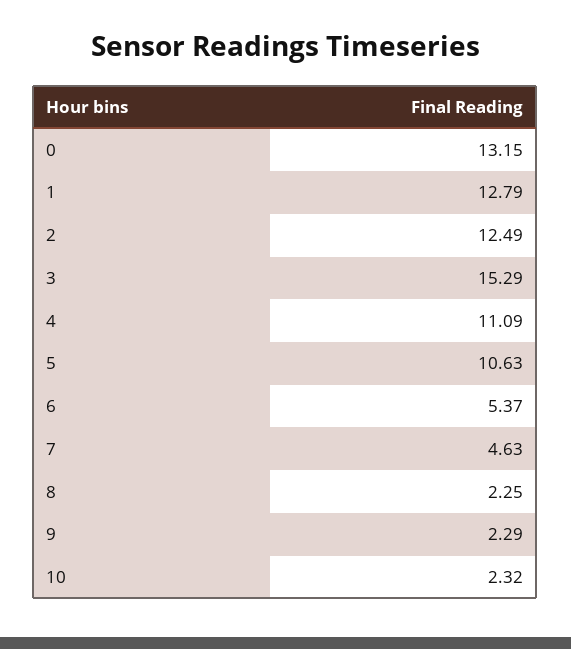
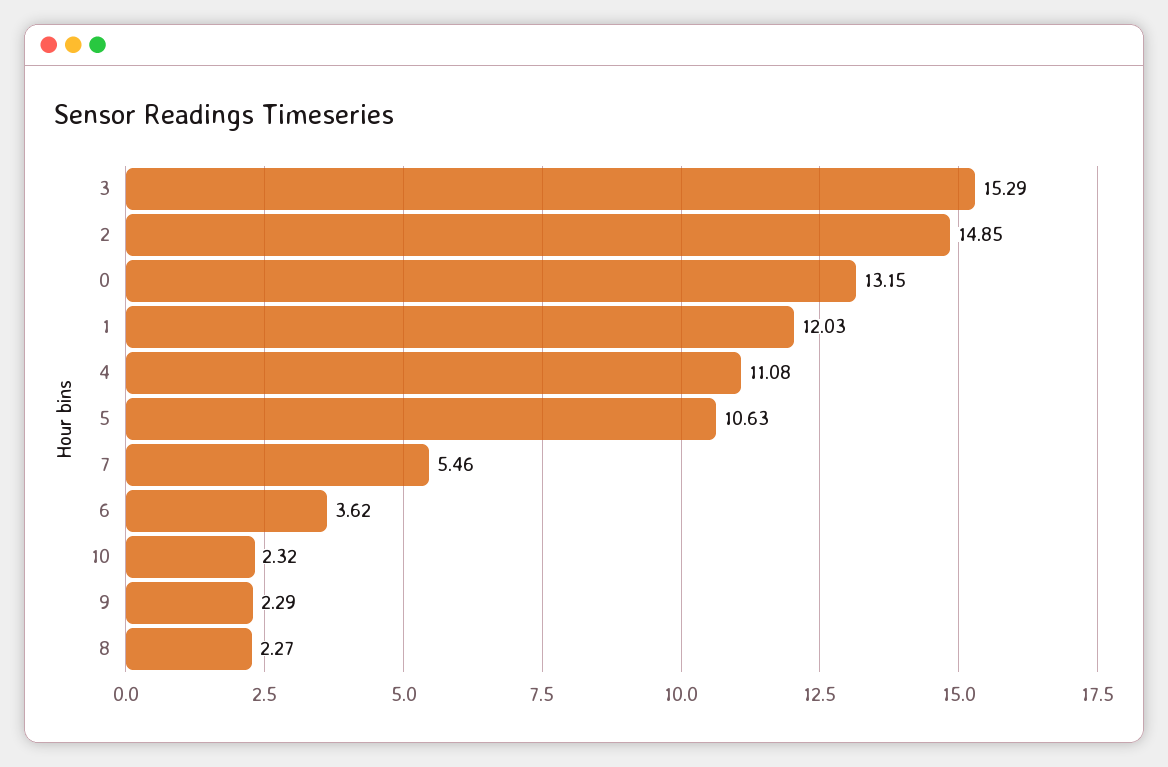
1: 12.79 -> 12.03
2: 12.49 -> 14.85
4: 11.09 -> 11.08
6: 5.37 -> 3.62
7: 4.63 -> 5.46
8: 2.25 -> 2.27

